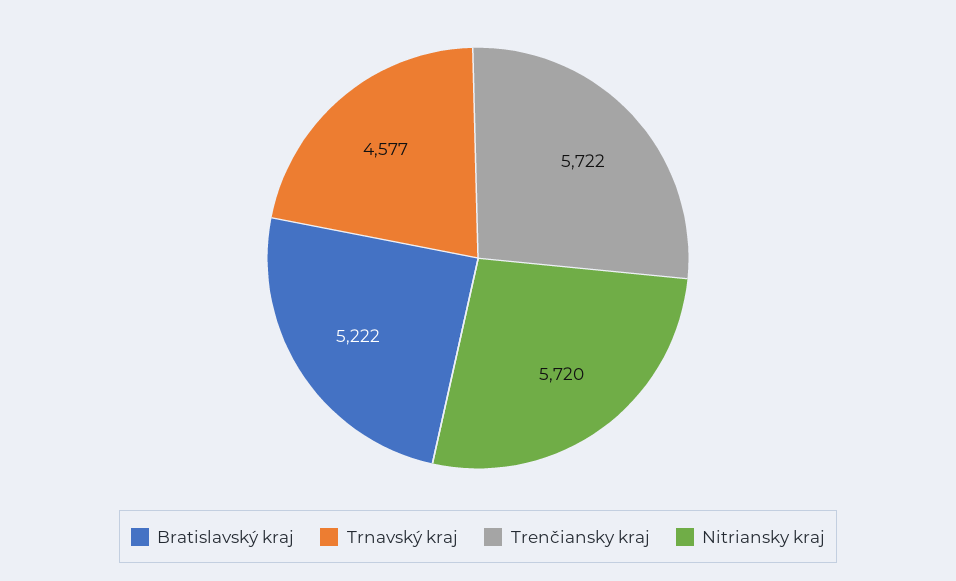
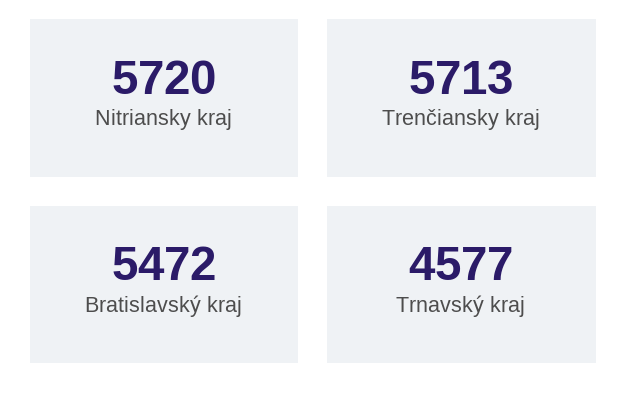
Bratislavský kraj: 5222 -> 5472
Trenčiansky kraj: 5722 -> 5713

